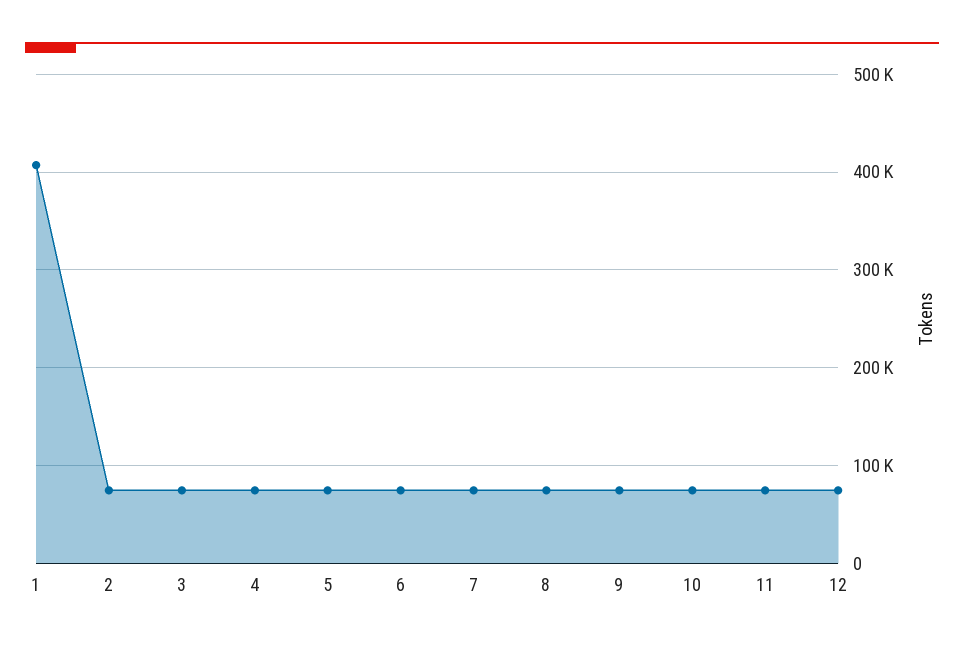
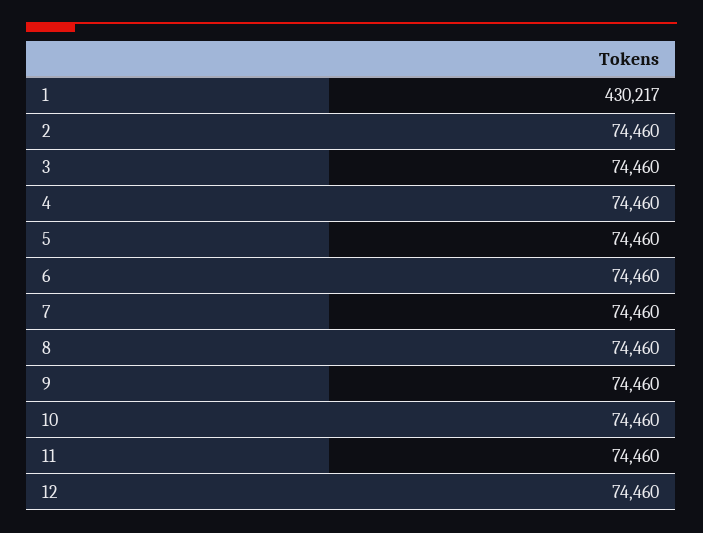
1: 410000 -> 430217

